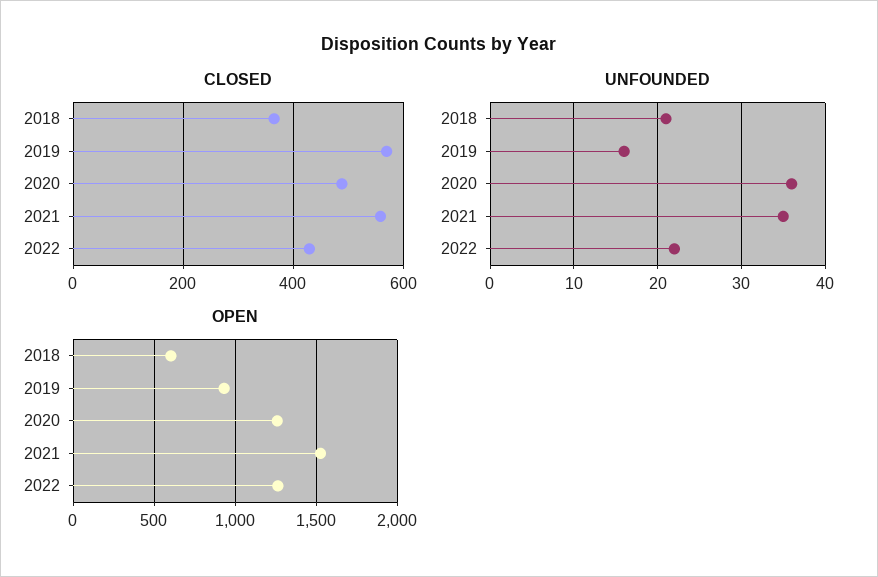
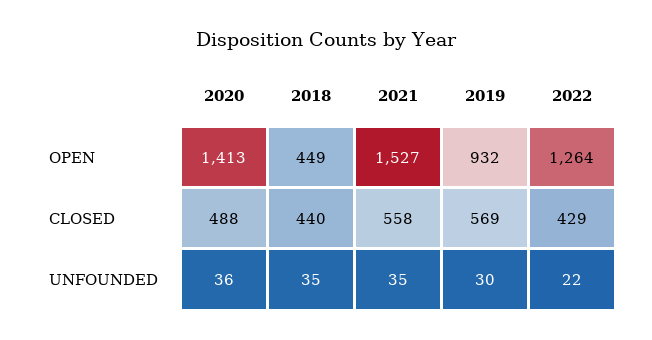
CLOSED, 2018: 360 -> 440
UNFOUNDED, 2018: 21 -> 35
UNFOUNDED, 2019: 16 -> 30
OPEN, 2018: 600 -> 449
OPEN, 2020: 1250 -> 1413

